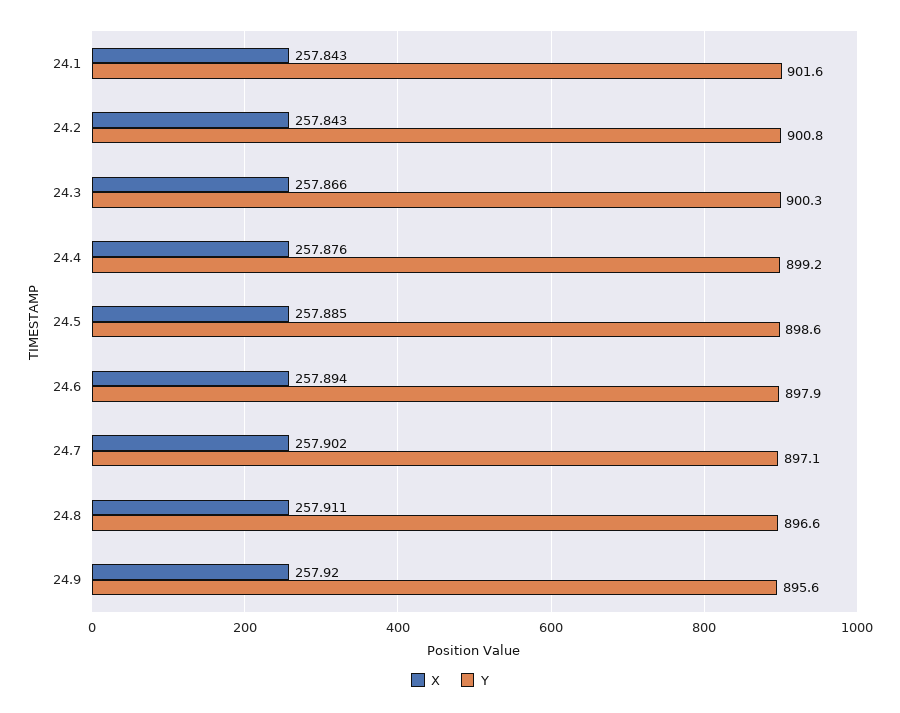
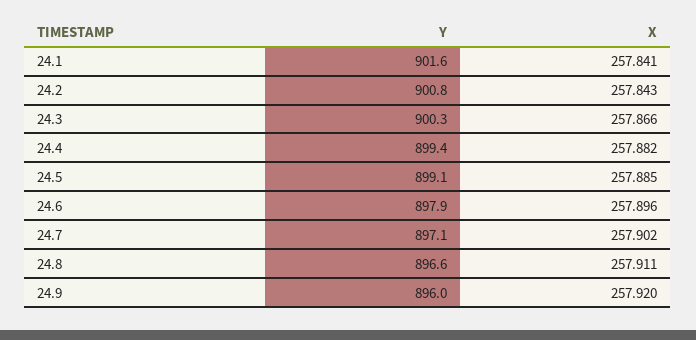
X, 24.1: 257.843 -> 257.841
X, 24.4: 257.876 -> 257.882
Y, 24.4: 899.2 -> 899.4
Y, 24.5: 898.6 -> 899.1
X, 24.6: 257.894 -> 257.896
Y, 24.9: 895.6 -> 896

